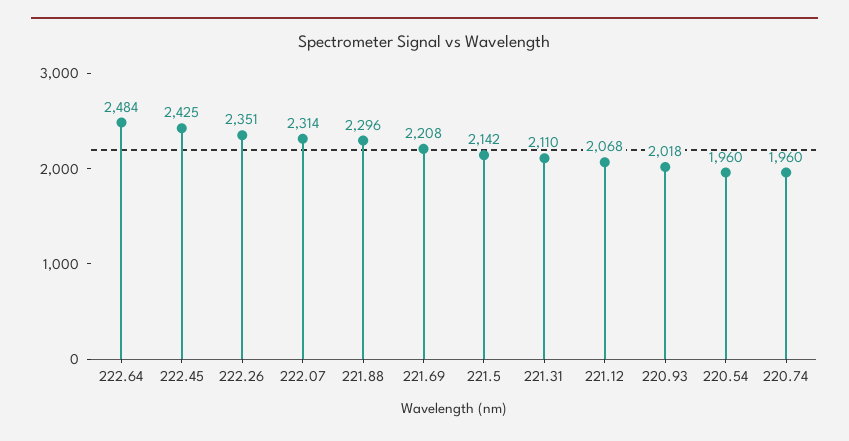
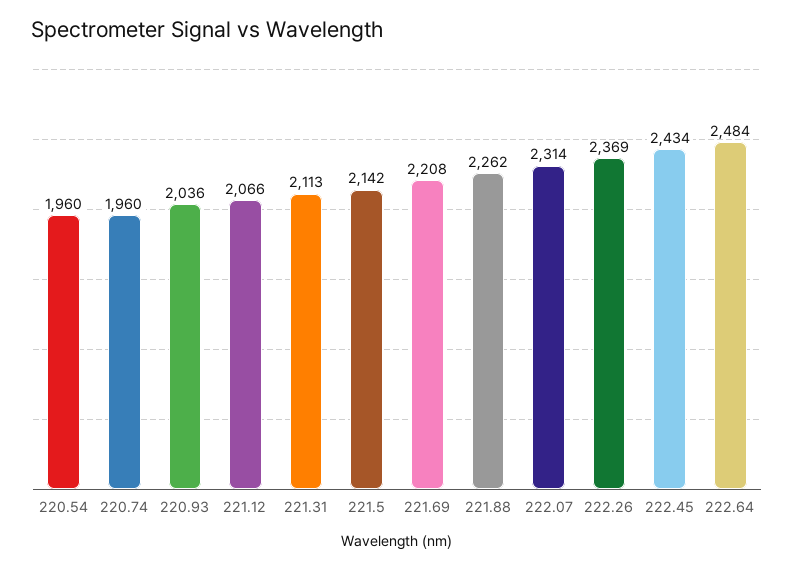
222.45: 2425 -> 2434
222.26: 2351 -> 2369
221.88: 2296 -> 2262
221.31: 2110 -> 2113
221.12: 2068 -> 2066
220.93: 2018 -> 2036

